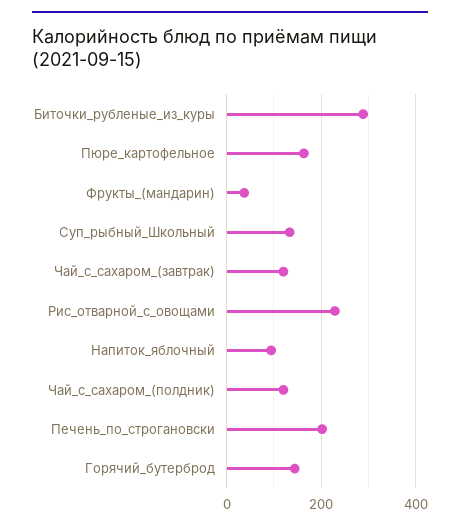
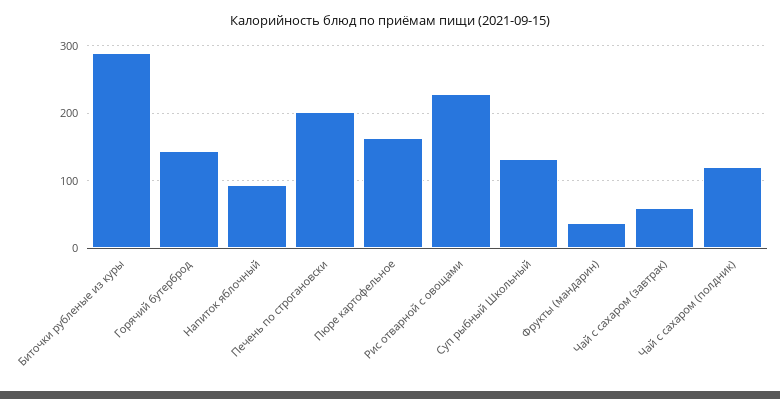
Чай_с_сахаром_(завтрак): 120 -> 60

